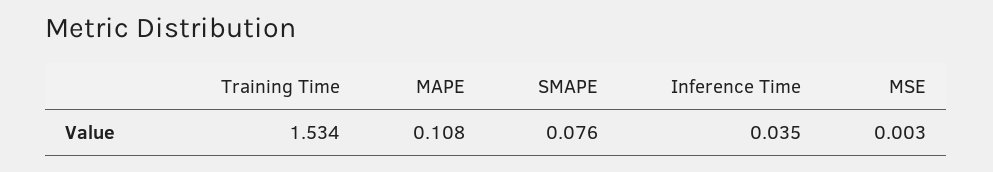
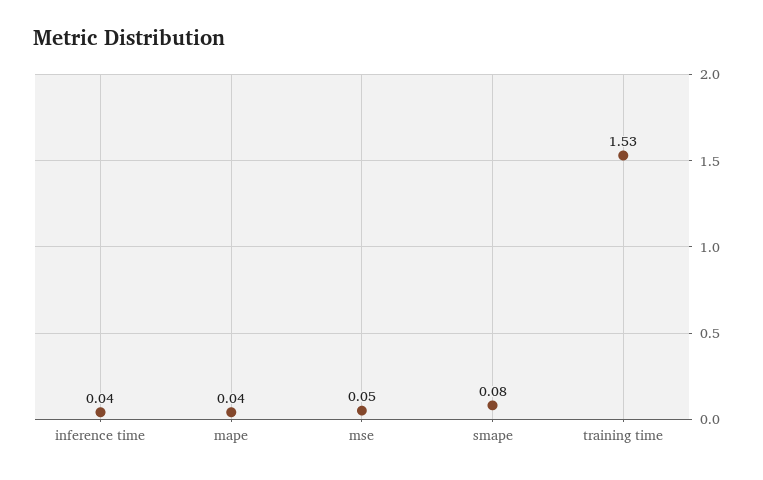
MAPE: 0.108 -> 0.04
MSE: 0.003 -> 0.05

